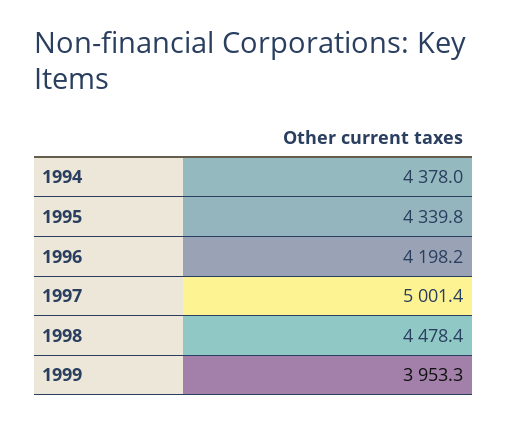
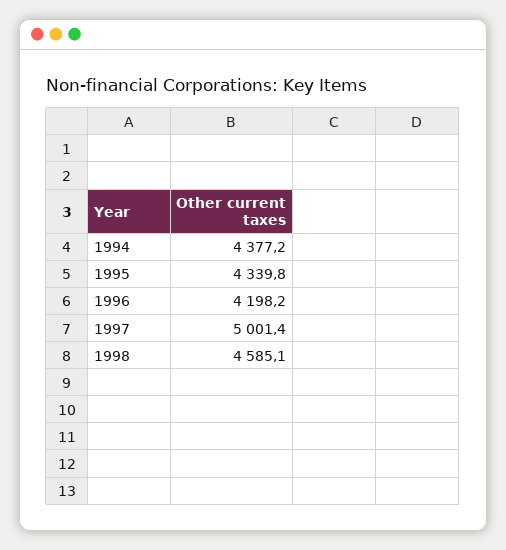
1994: 4378 -> 4377.2
1998: 4478.4 -> 4585.1
1999: 3953.3 -> none

